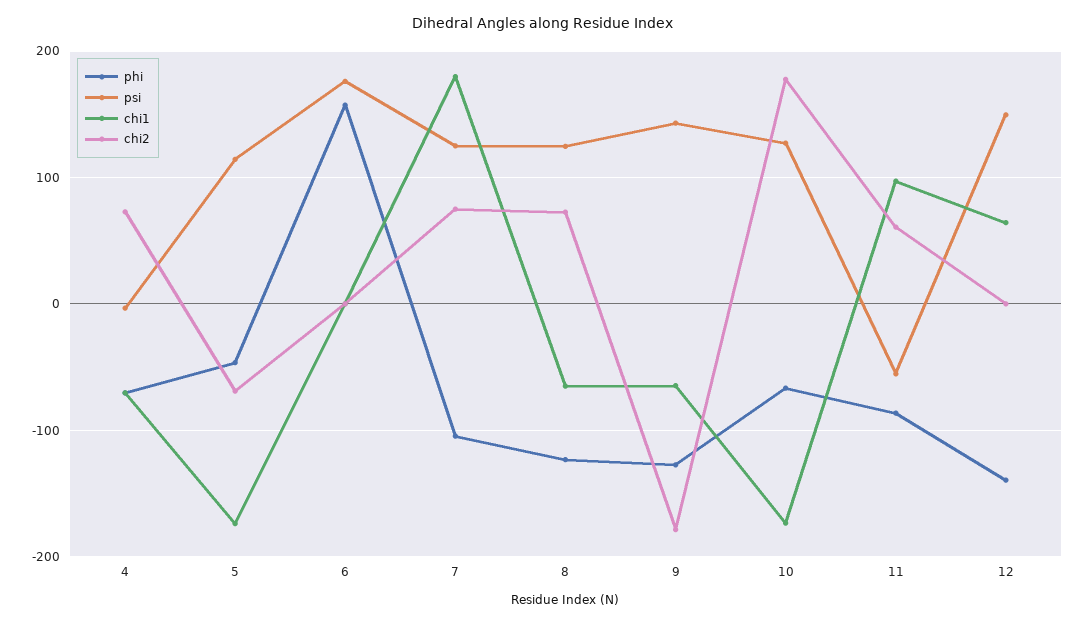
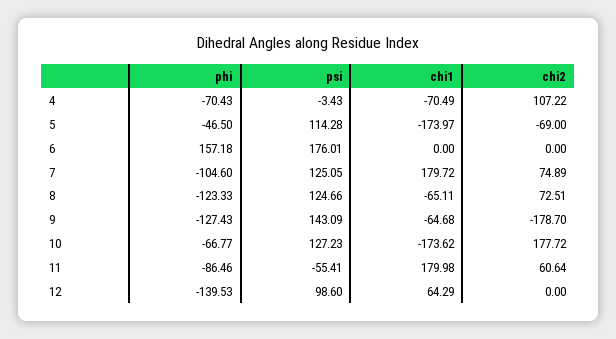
chi2, 4: 70 -> 107.22
chi1, 11: 100 -> 179.98
psi, 12: 150 -> 98.6

